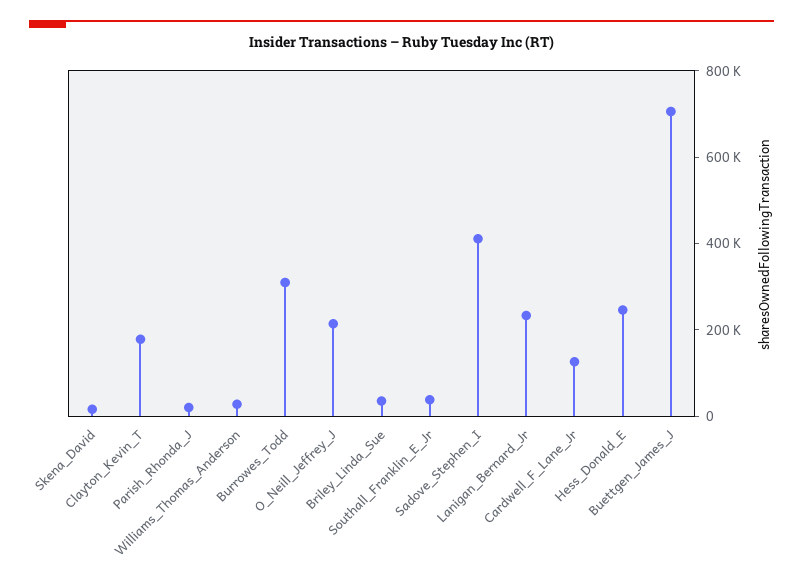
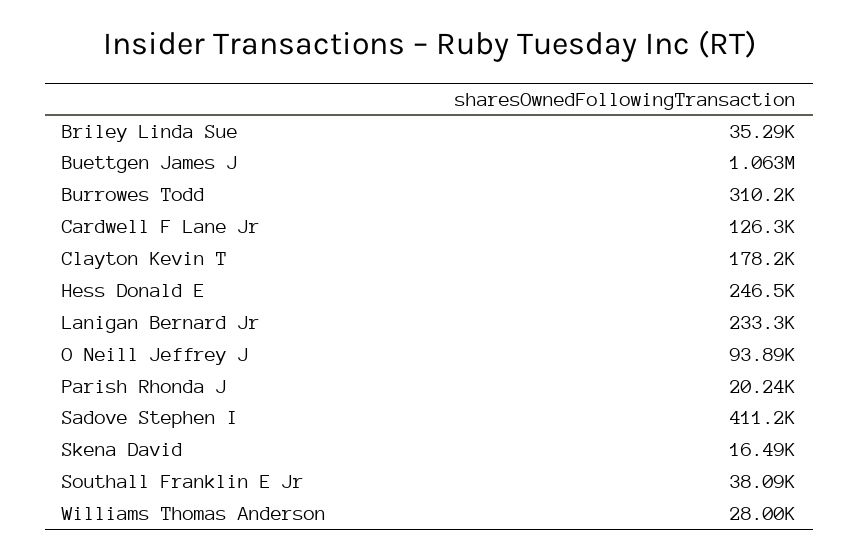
O_Neill_Jeffrey_J: 200000 -> 93890
Buettgen_James_J: 700000 -> 1063000

